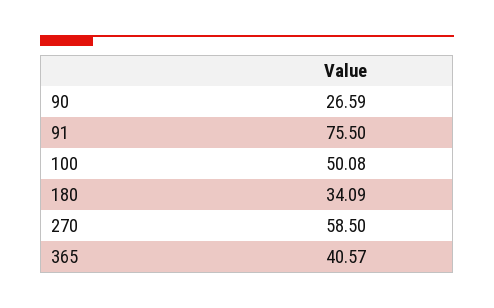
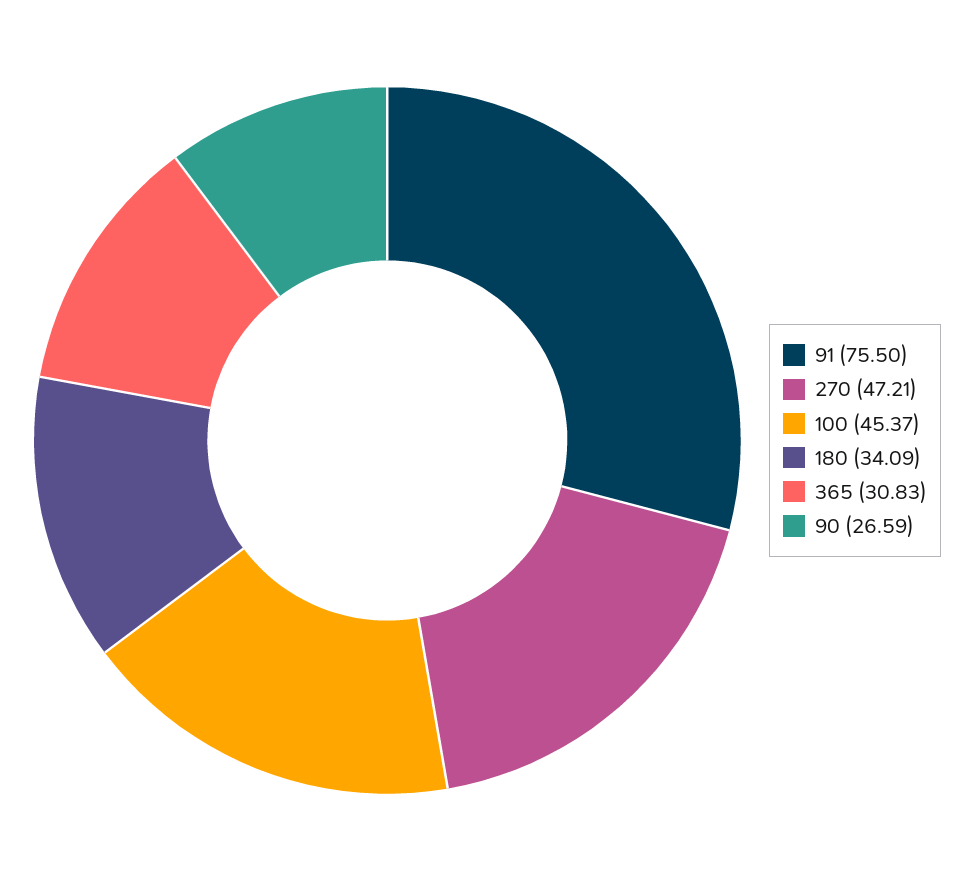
100: 50.08 -> 45.37
270: 58.5 -> 47.21
365: 40.57 -> 30.83

